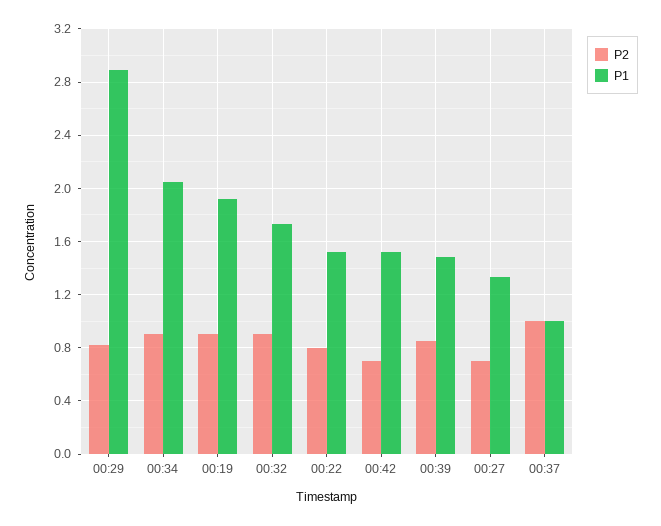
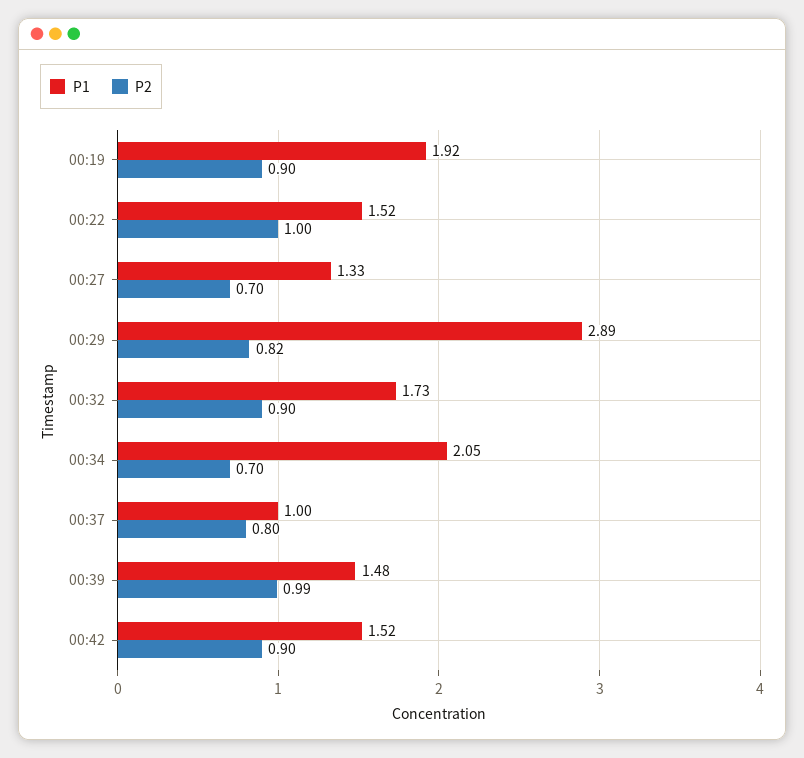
P2, 00:34: 0.9 -> 0.7
P2, 00:22: 0.8 -> 1
P2, 00:42: 0.7 -> 0.9
P2, 00:39: 0.85 -> 0.99
P2, 00:37: 1 -> 0.8

